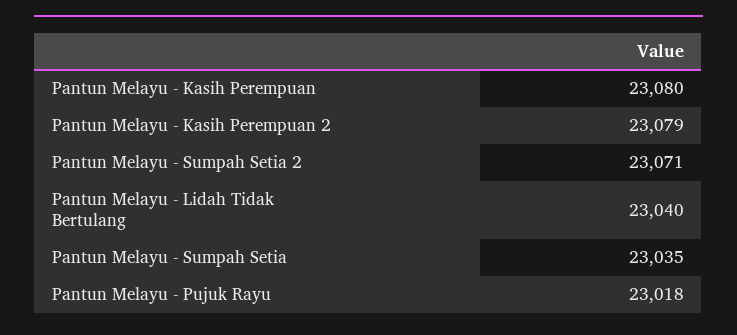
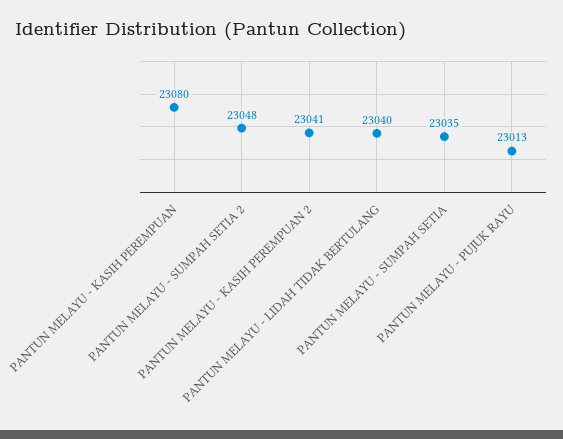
Pantun Melayu - Kasih Perempuan 2: 23079 -> 23041
Pantun Melayu - Sumpah Setia 2: 23071 -> 23048
Pantun Melayu - Pujuk Rayu: 23018 -> 23013

